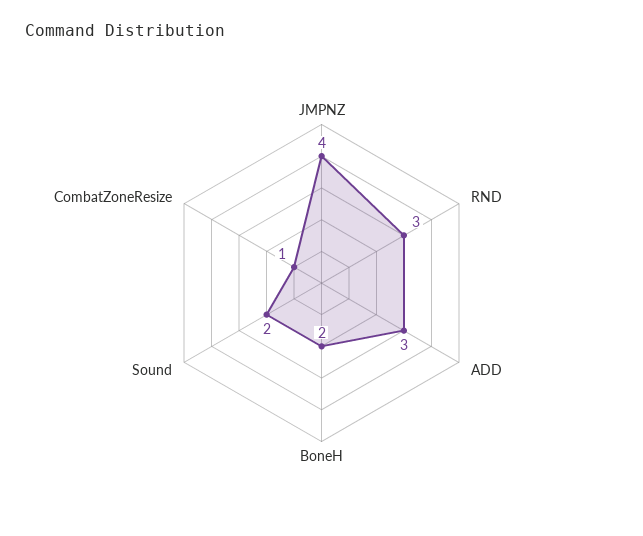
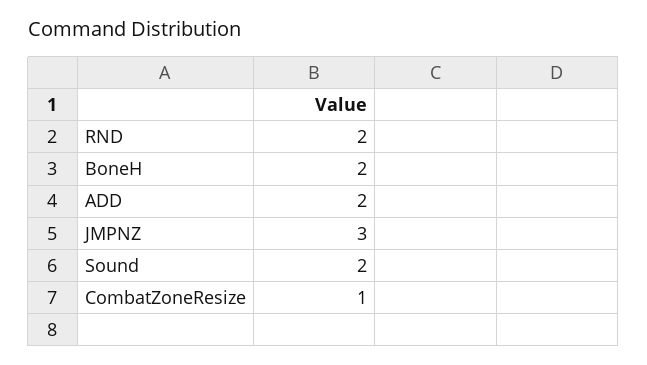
JMPNZ: 4 -> 3
RND: 3 -> 2
ADD: 3 -> 2

